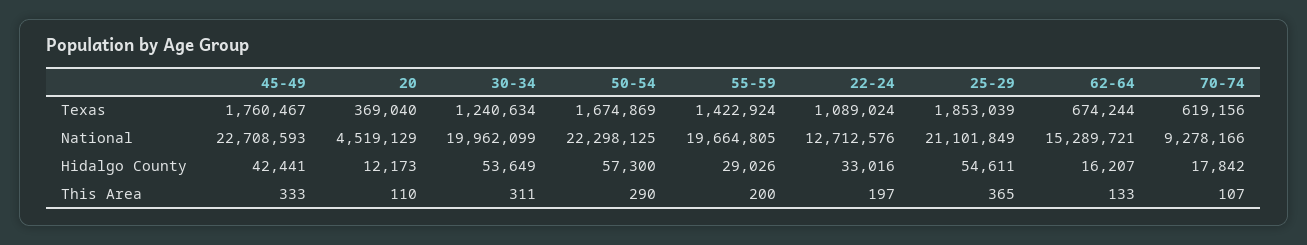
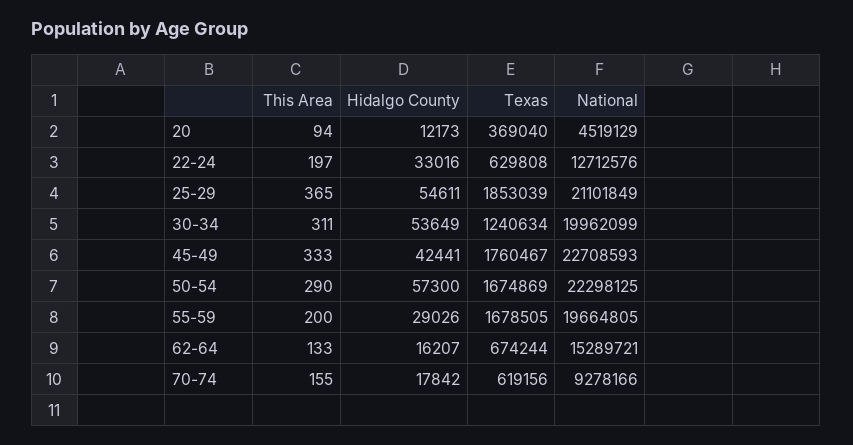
55-59, Texas: 1422924 -> 1678505
22-24, Texas: 1089024 -> 629808
20, This Area: 110 -> 94
70-74, This Area: 107 -> 155

